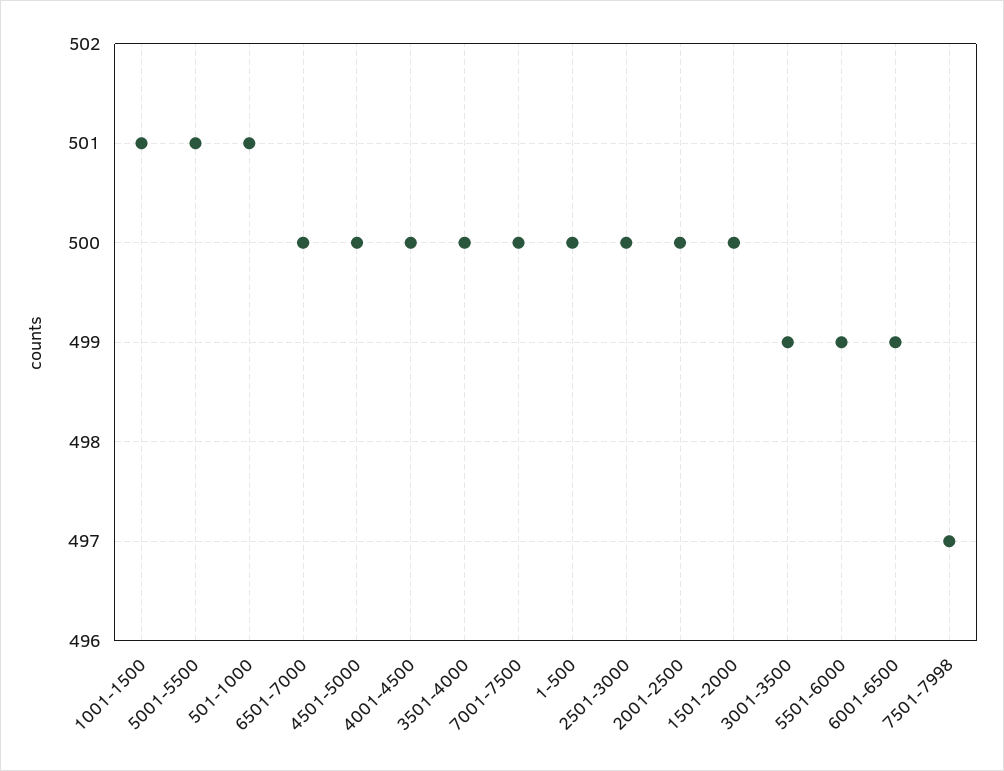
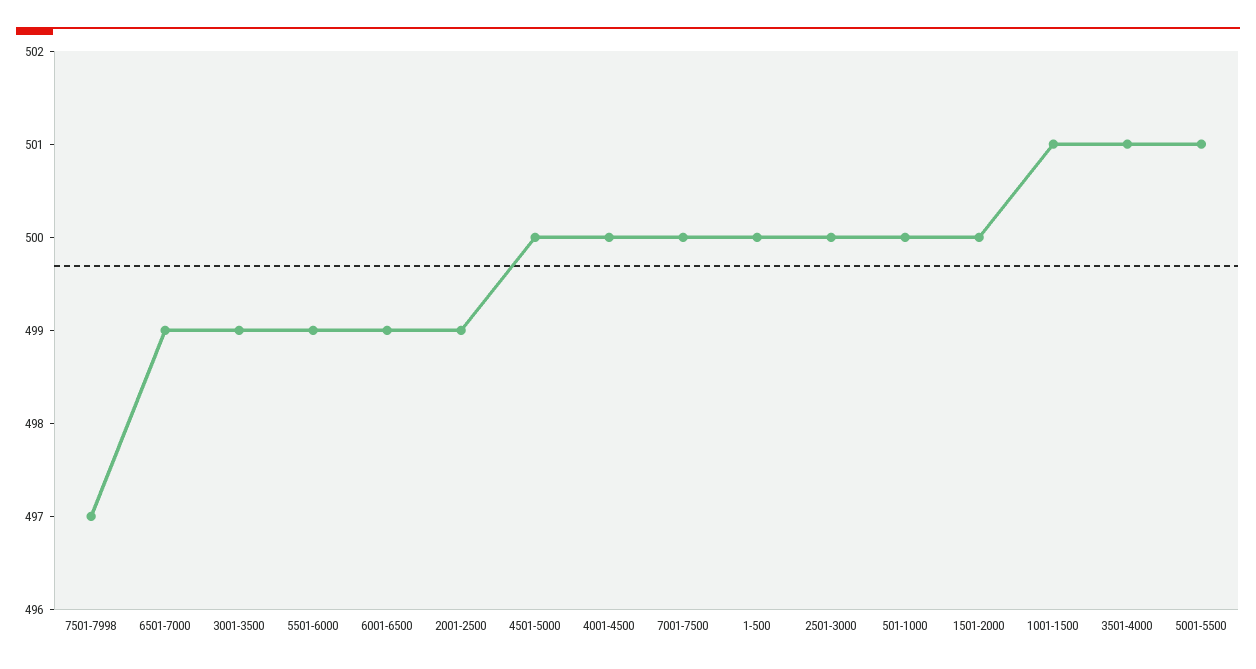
501-1000: 501 -> 500
6501-7000: 500 -> 499
3501-4000: 500 -> 501
2001-2500: 500 -> 499

